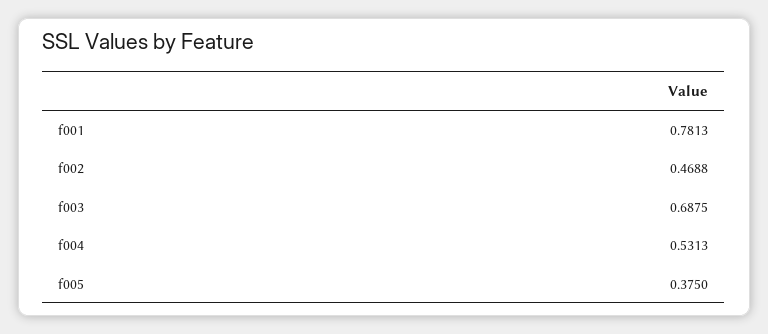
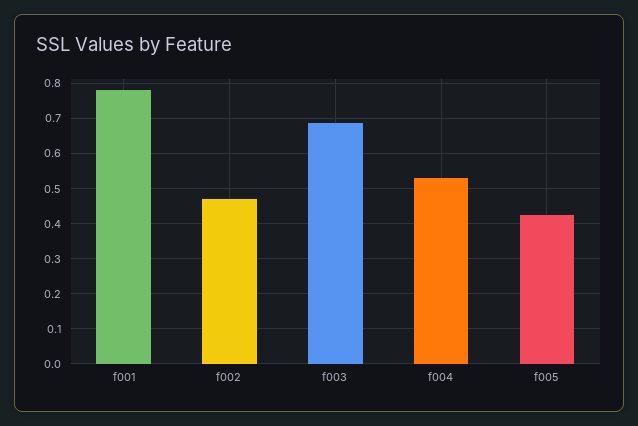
f005: 0.375 -> 0.42

